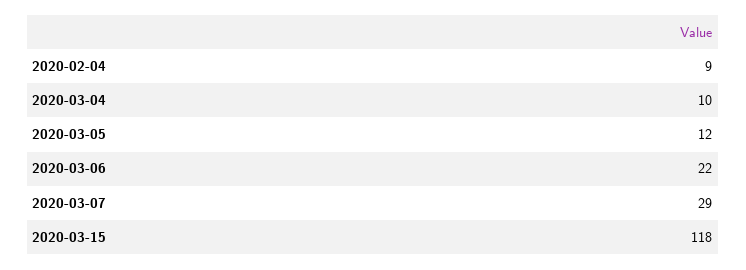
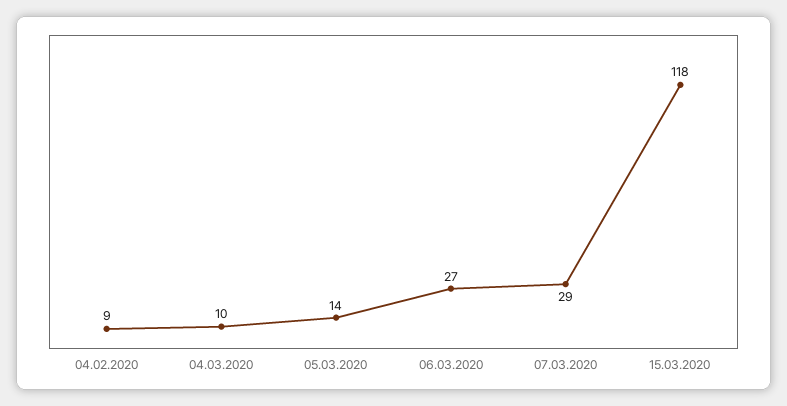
2020-03-05: 12 -> 14
2020-03-06: 22 -> 27

